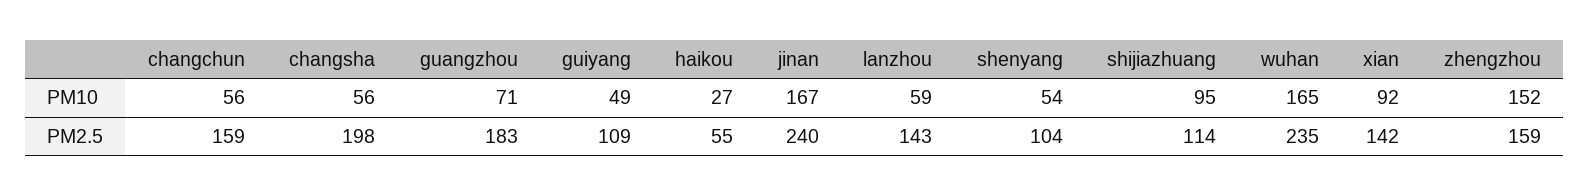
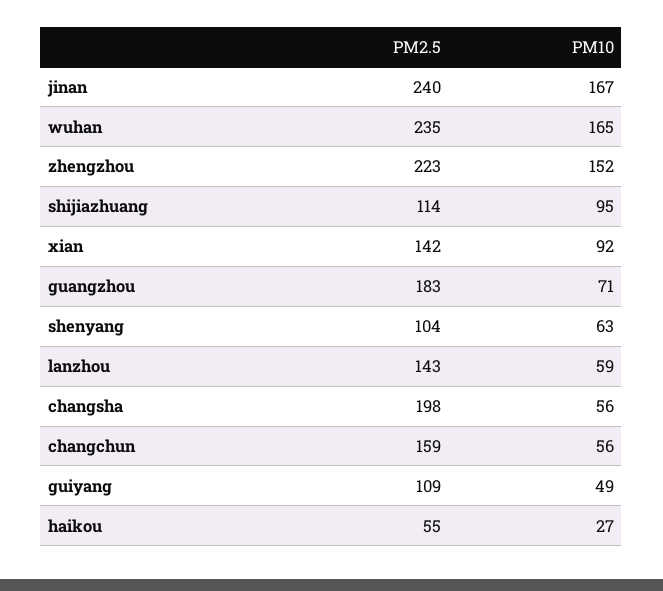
shenyang, PM10: 54 -> 63
zhengzhou, PM2.5: 159 -> 223

